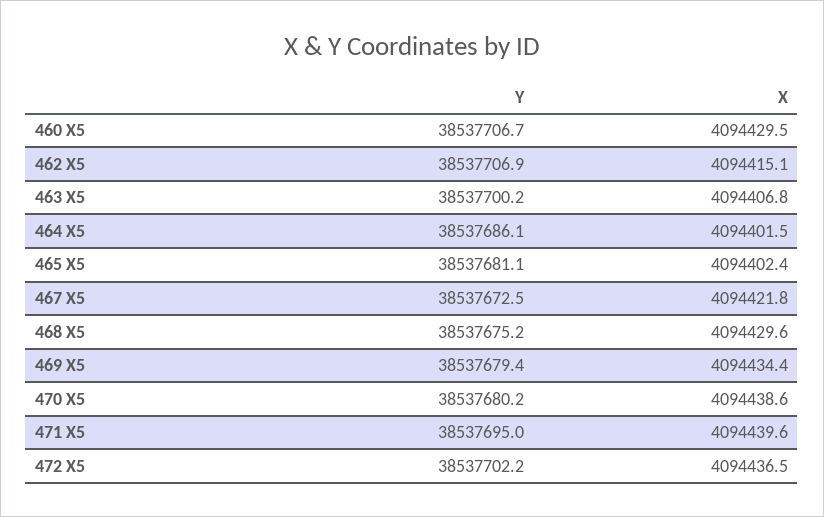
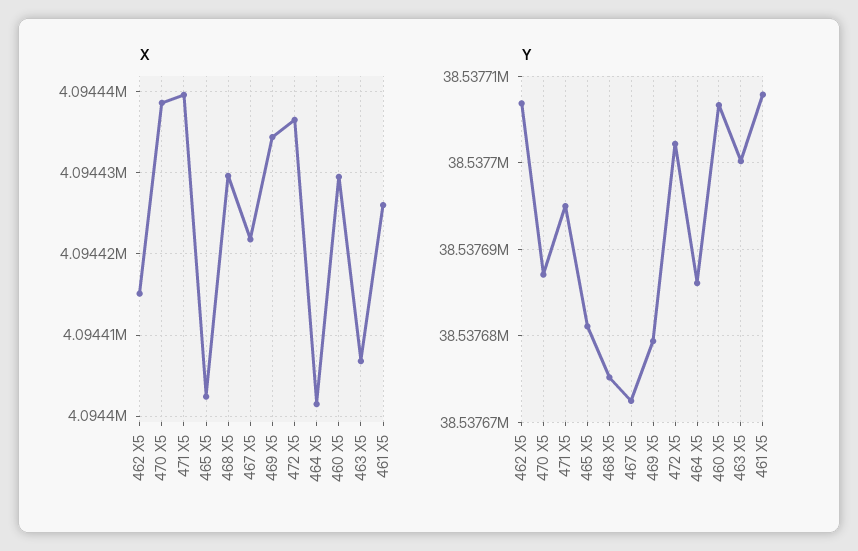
Y, 470 X5: 38537680.2 -> 38537687
X, 461 X5: none -> 4094426
Y, 461 X5: none -> 38537708

